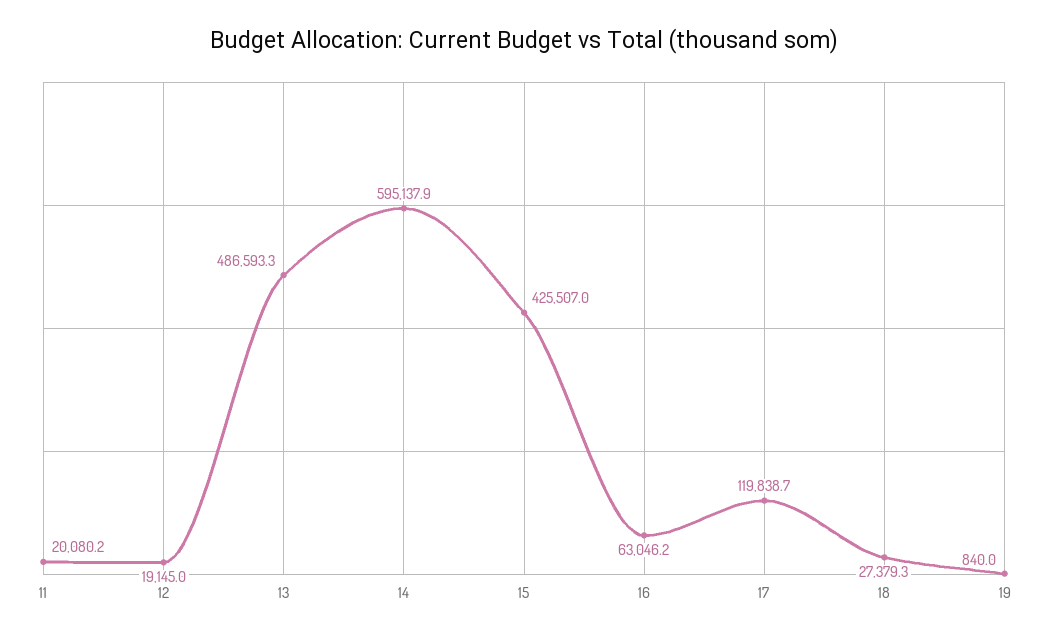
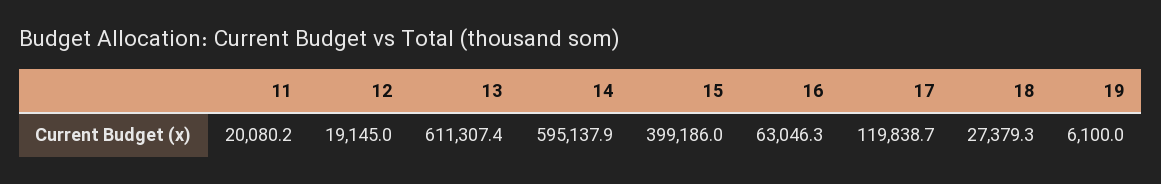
13: 486593.3 -> 611307.4
15: 425507 -> 399186
16: 63046.2 -> 63046.3
19: 840 -> 6100

